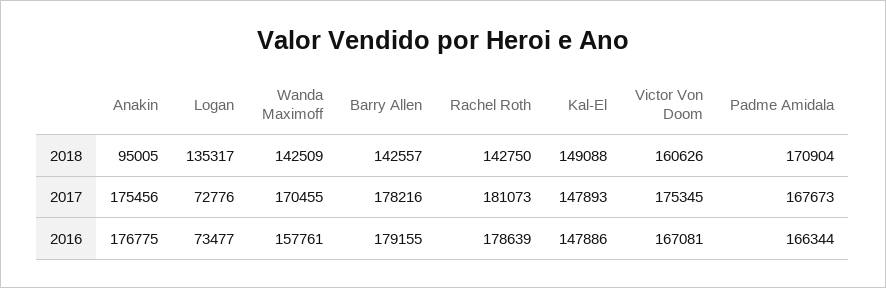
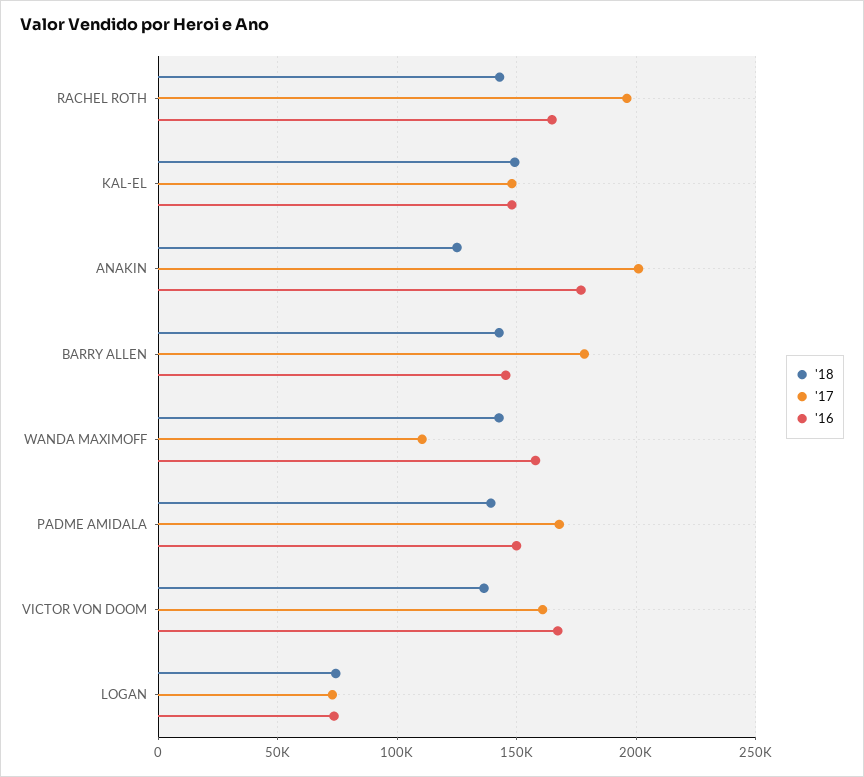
2018, Anakin: 95005 -> 125000
2018, Logan: 135317 -> 75000
2018, Victor Von Doom: 160626 -> 135000
2018, Padme Amidala: 170904 -> 140000
2017, Anakin: 175456 -> 200000
2017, Wanda Maximoff: 170455 -> 110000
2017, Rachel Roth: 181073 -> 195000
2017, Victor Von Doom: 175345 -> 160000
2016, Barry Allen: 179155 -> 145000
2016, Rachel Roth: 178639 -> 165000
2016, Padme Amidala: 166344 -> 150000

